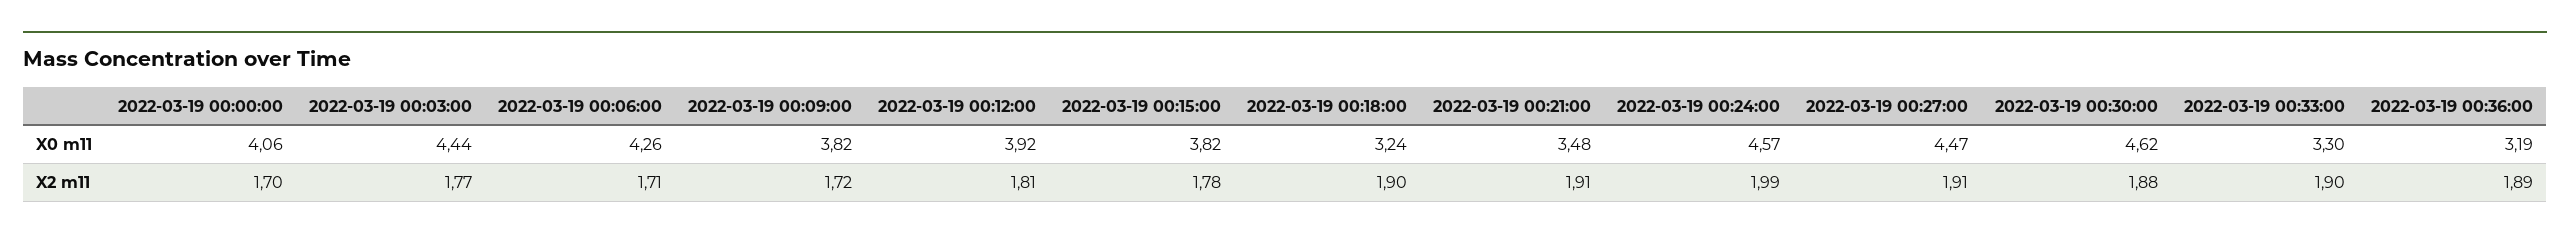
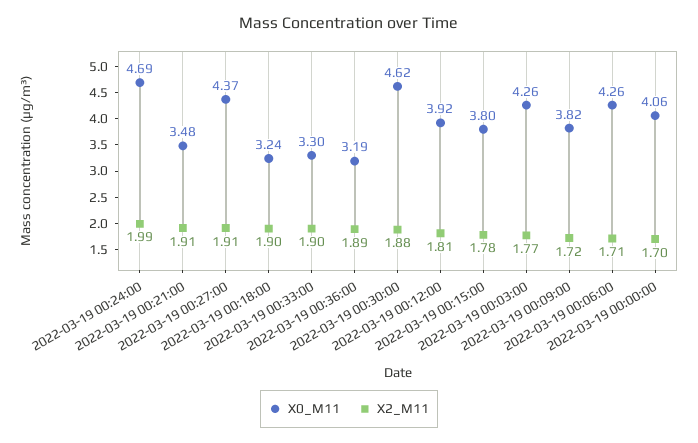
X0 m11, 2022-03-19 00:03:00: 4.44 -> 4.26
X0 m11, 2022-03-19 00:15:00: 3.82 -> 3.8
X0 m11, 2022-03-19 00:24:00: 4.57 -> 4.69
X0 m11, 2022-03-19 00:27:00: 4.47 -> 4.37

